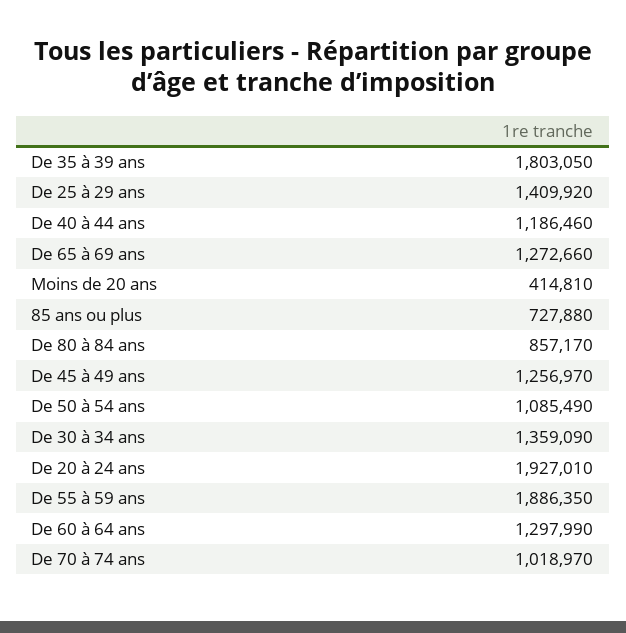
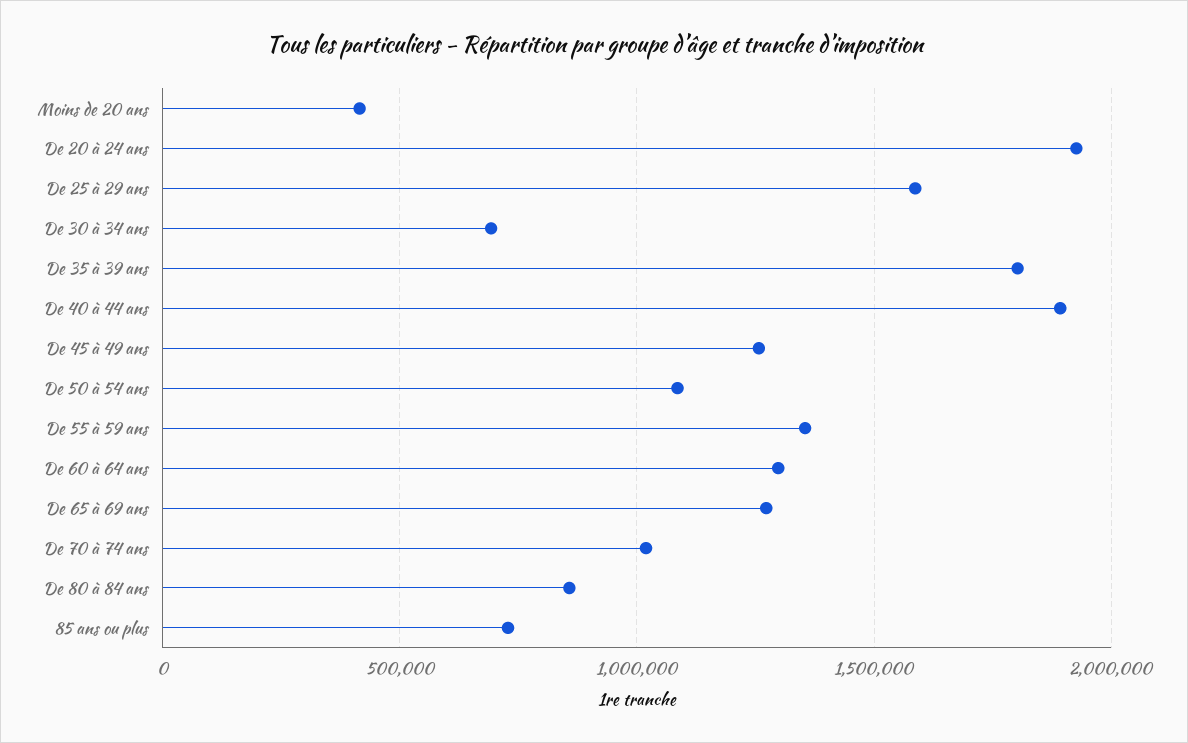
De 25 à 29 ans: 1409920 -> 1600000
De 40 à 44 ans: 1186460 -> 1900000
De 30 à 34 ans: 1359090 -> 700000
De 55 à 59 ans: 1886350 -> 1350000

